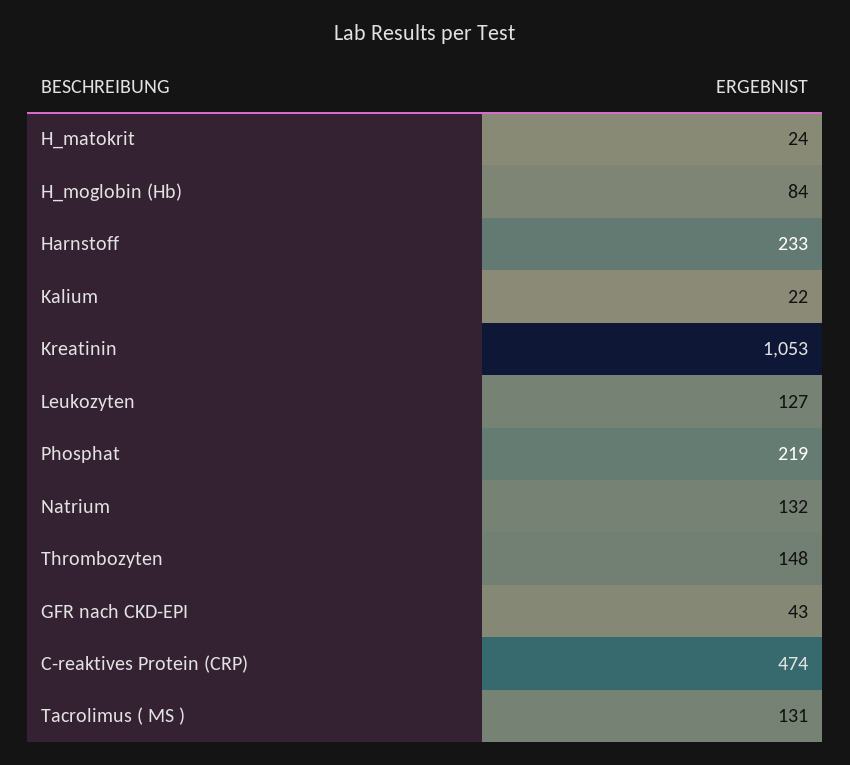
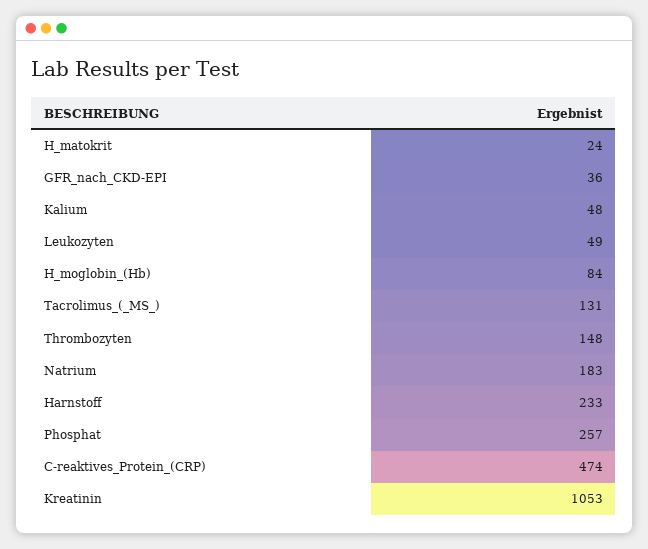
Kalium: 22 -> 48
Leukozyten: 127 -> 49
Phosphat: 219 -> 257
Natrium: 132 -> 183
GFR nach CKD-EPI: 43 -> 36

